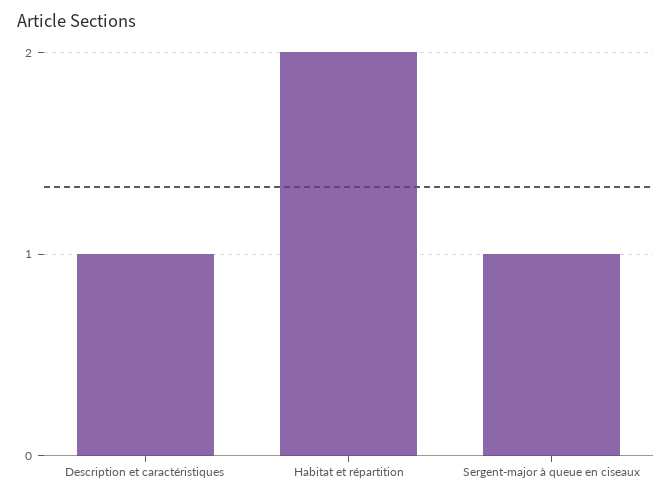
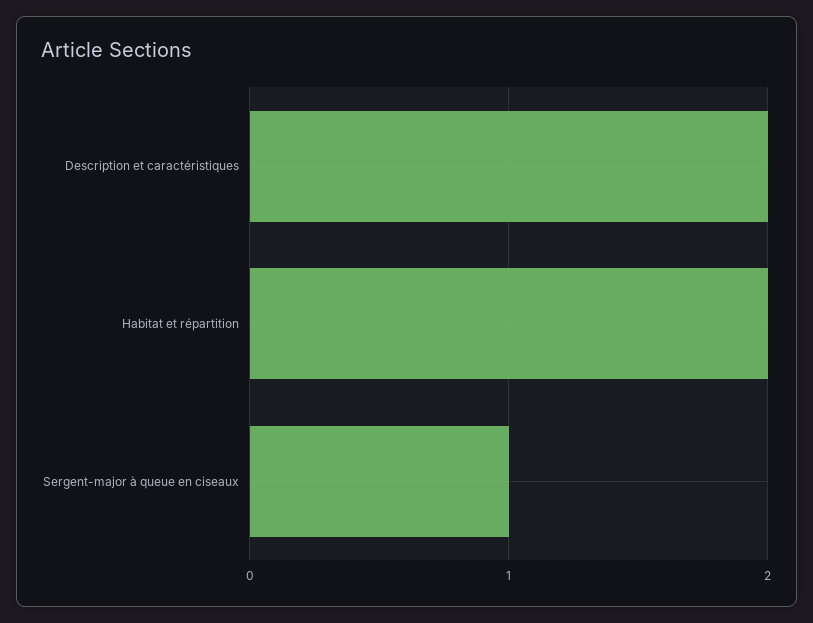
Description et caractéristiques: 1 -> 2

